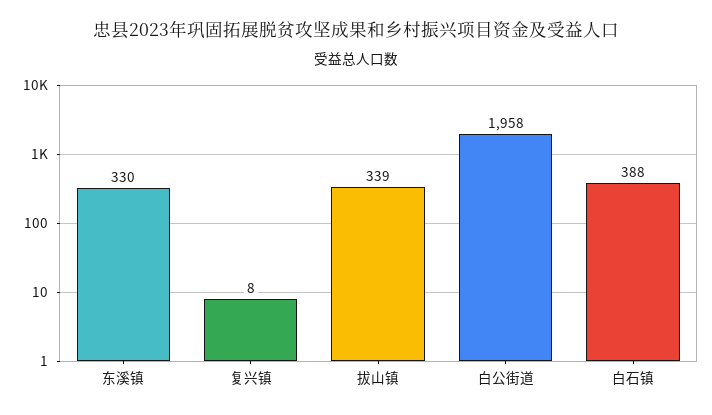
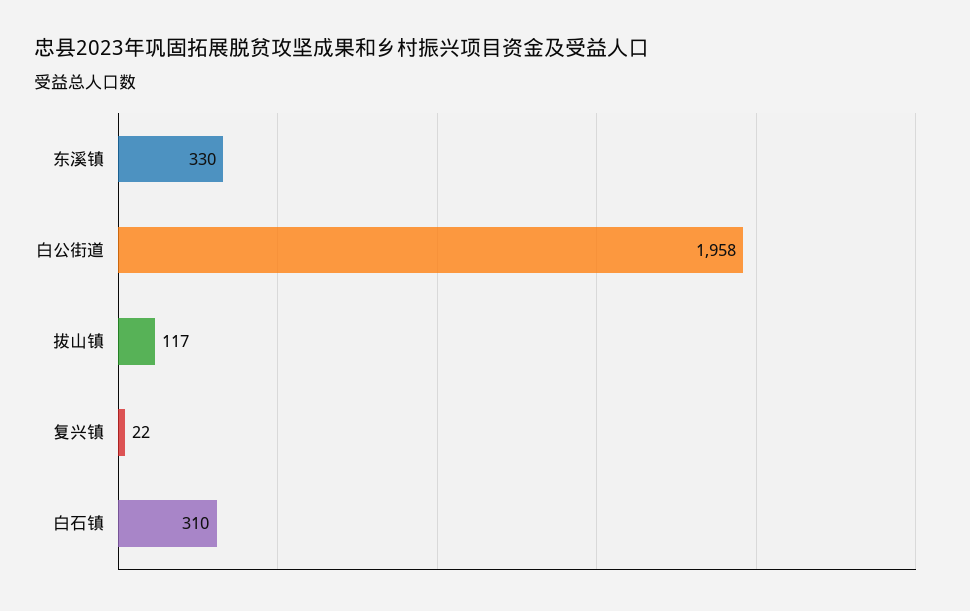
复兴镇: 8 -> 22
拔山镇: 339 -> 117
白石镇: 388 -> 310

